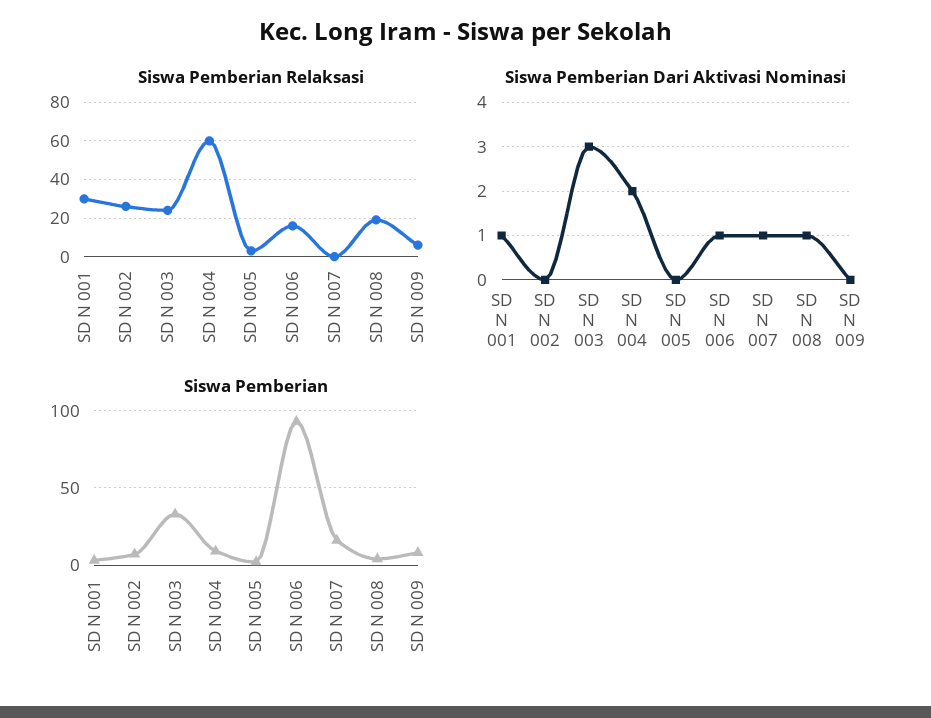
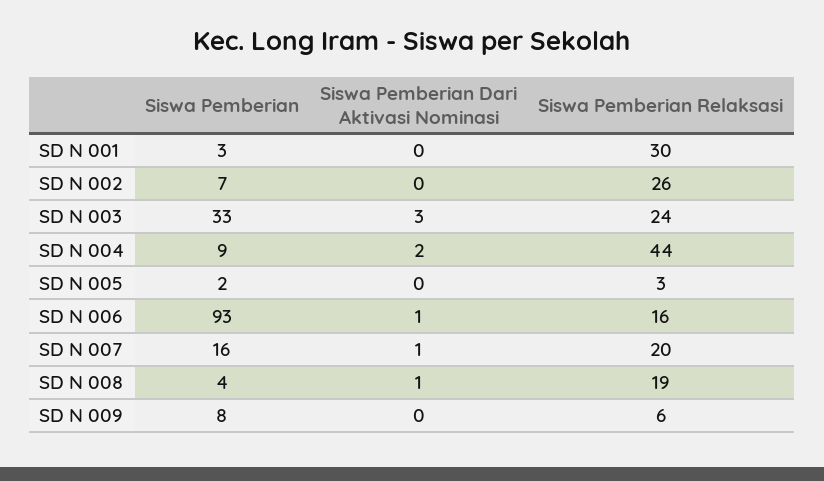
Siswa Pemberian Relaksasi, SD N 004: 60 -> 44
Siswa Pemberian Relaksasi, SD N 007: 0 -> 20
Siswa Pemberian Dari Aktivasi Nominasi, SD N 001: 1 -> 0

